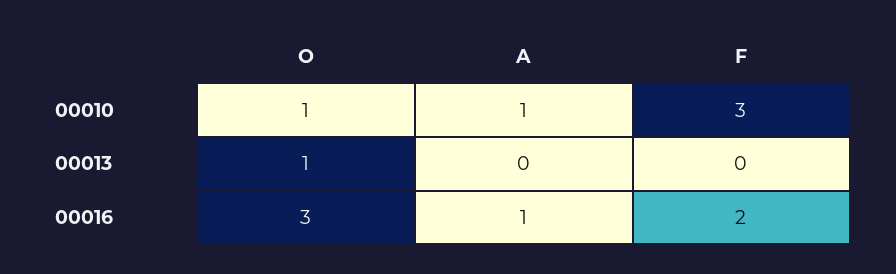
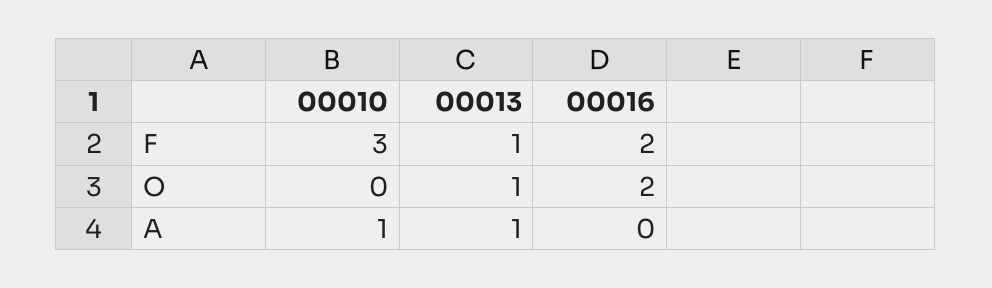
O, 00010: 1 -> 0
A, 00013: 0 -> 1
F, 00013: 0 -> 1
O, 00016: 3 -> 2
A, 00016: 1 -> 0

